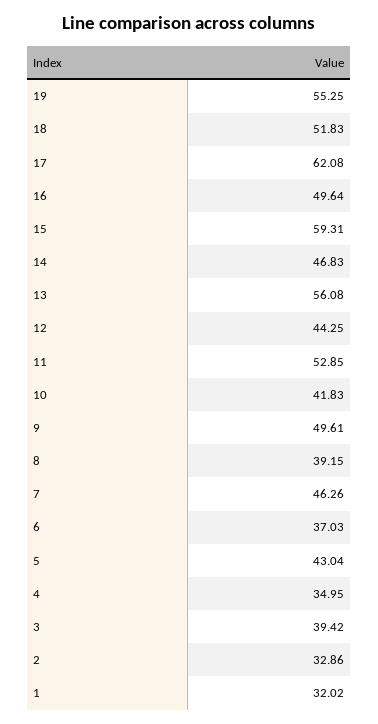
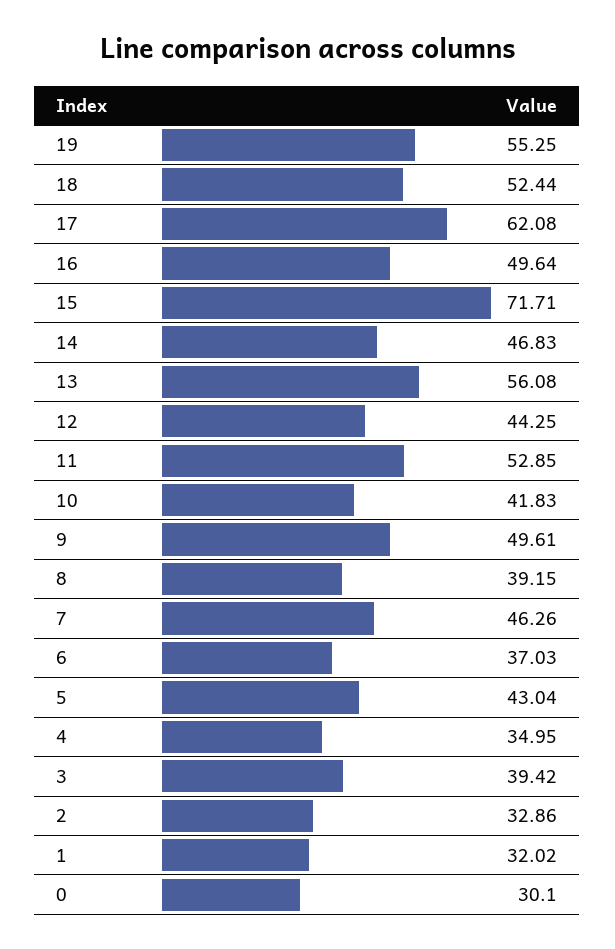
18: 51.83 -> 52.44
15: 59.31 -> 71.71
0: none -> 30.1

